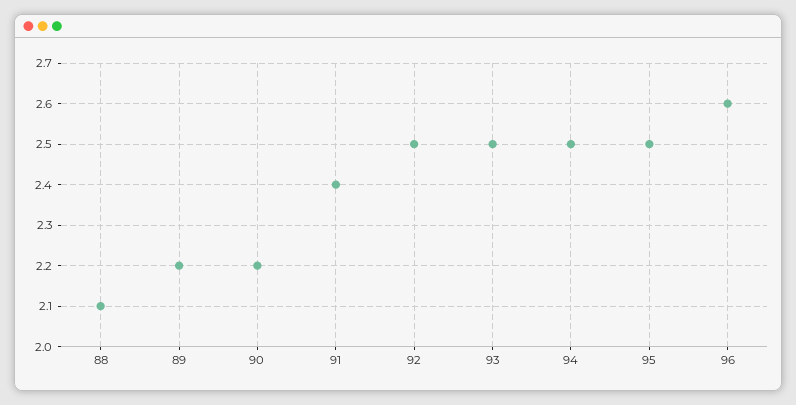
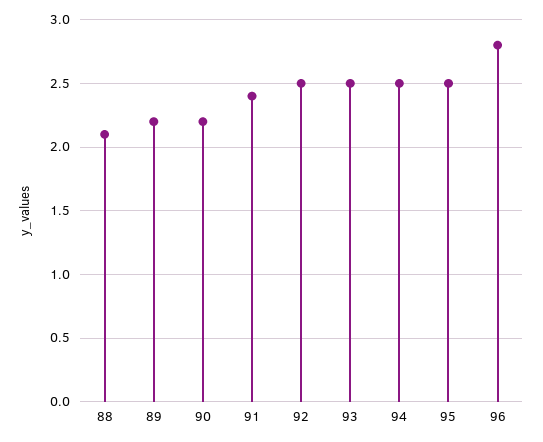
96: 2.6 -> 2.8

